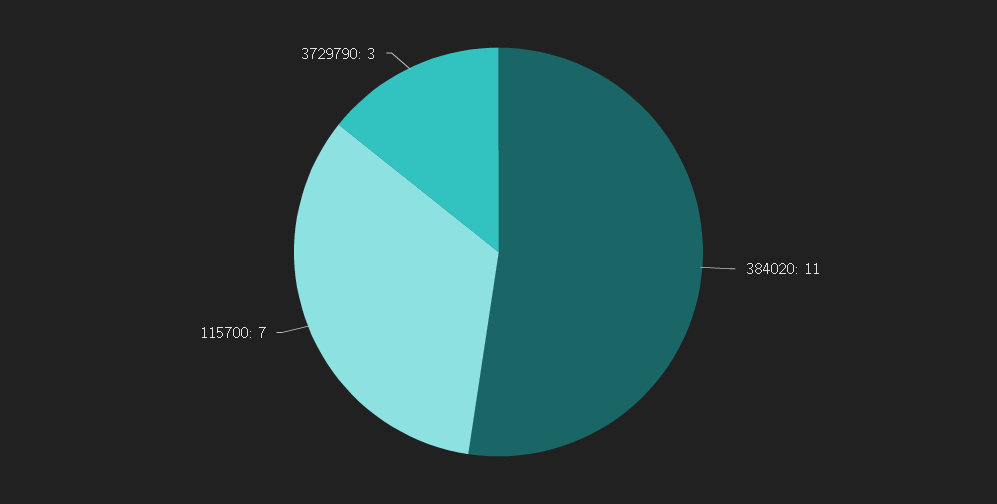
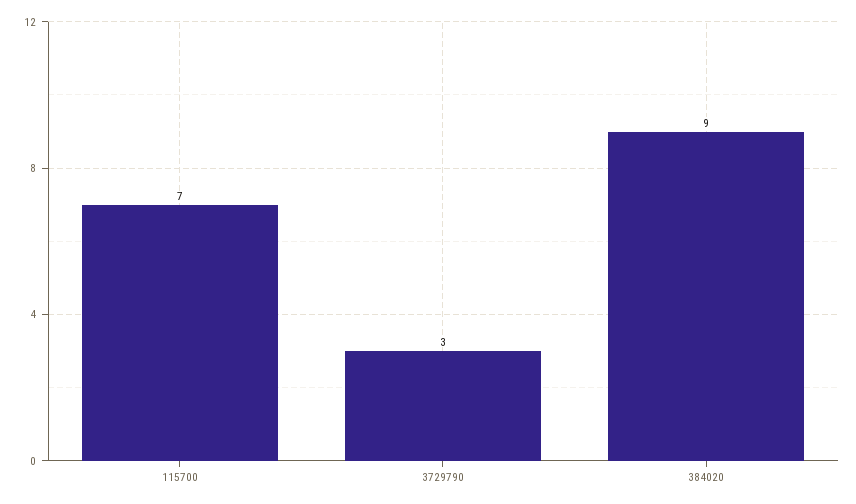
384020: 11 -> 9

